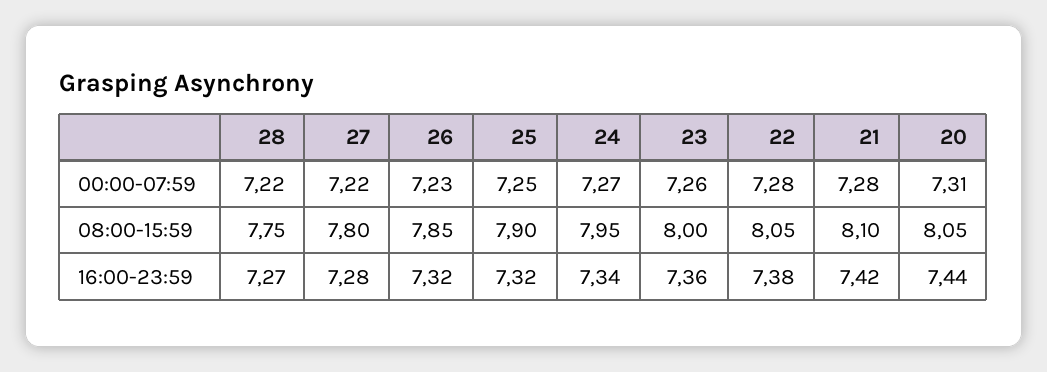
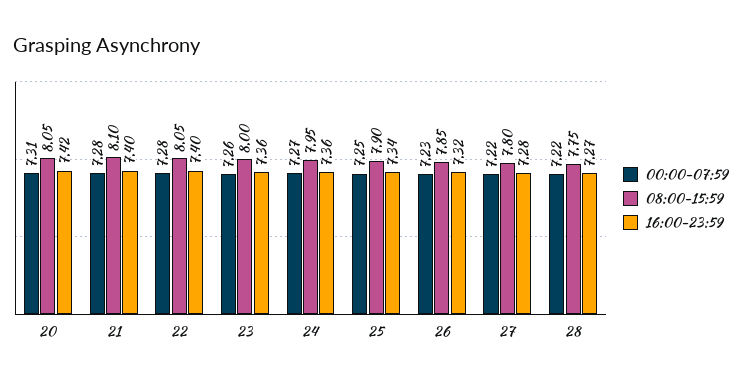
16:00-23:59, 25: 7.32 -> 7.34
16:00-23:59, 24: 7.34 -> 7.36
16:00-23:59, 22: 7.38 -> 7.4
16:00-23:59, 21: 7.42 -> 7.4
16:00-23:59, 20: 7.44 -> 7.42

